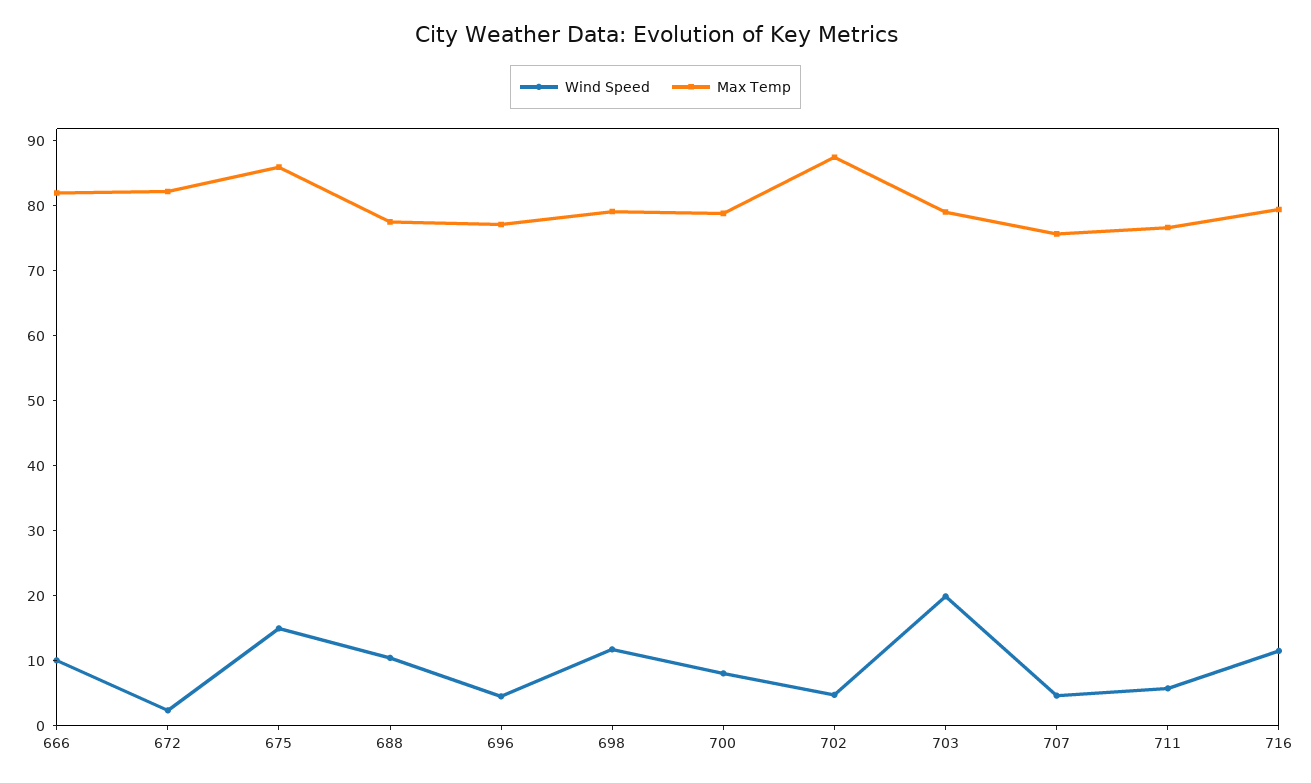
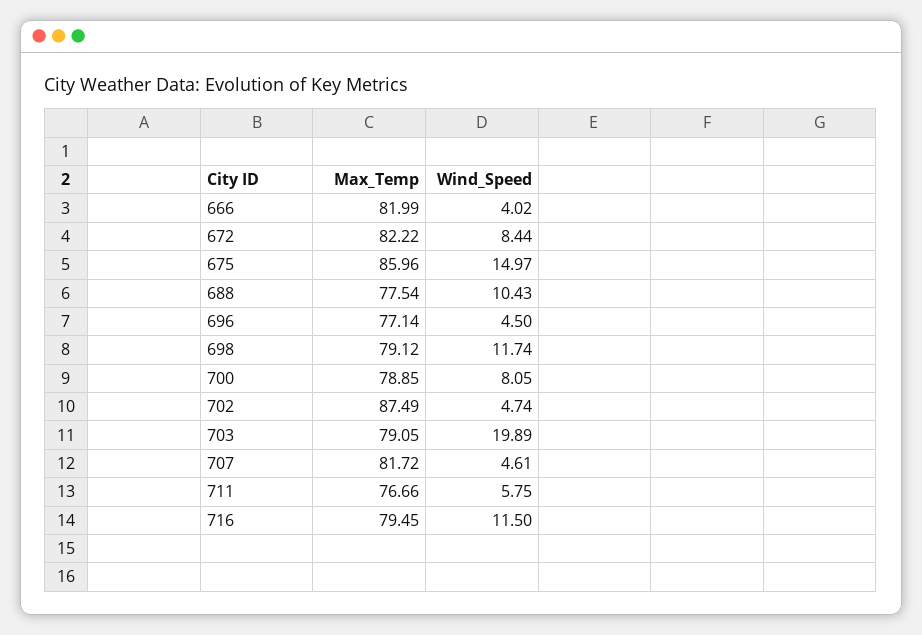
Wind Speed, 666: 10 -> 4.02
Wind Speed, 672: 2 -> 8.44
Max Temp, 707: 76 -> 81.72

